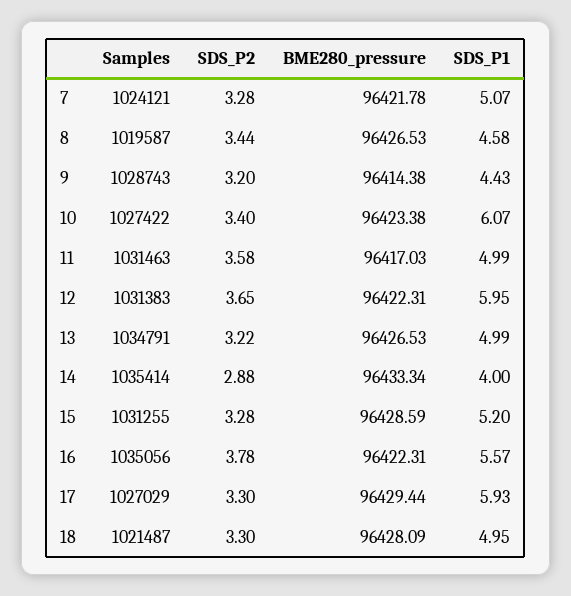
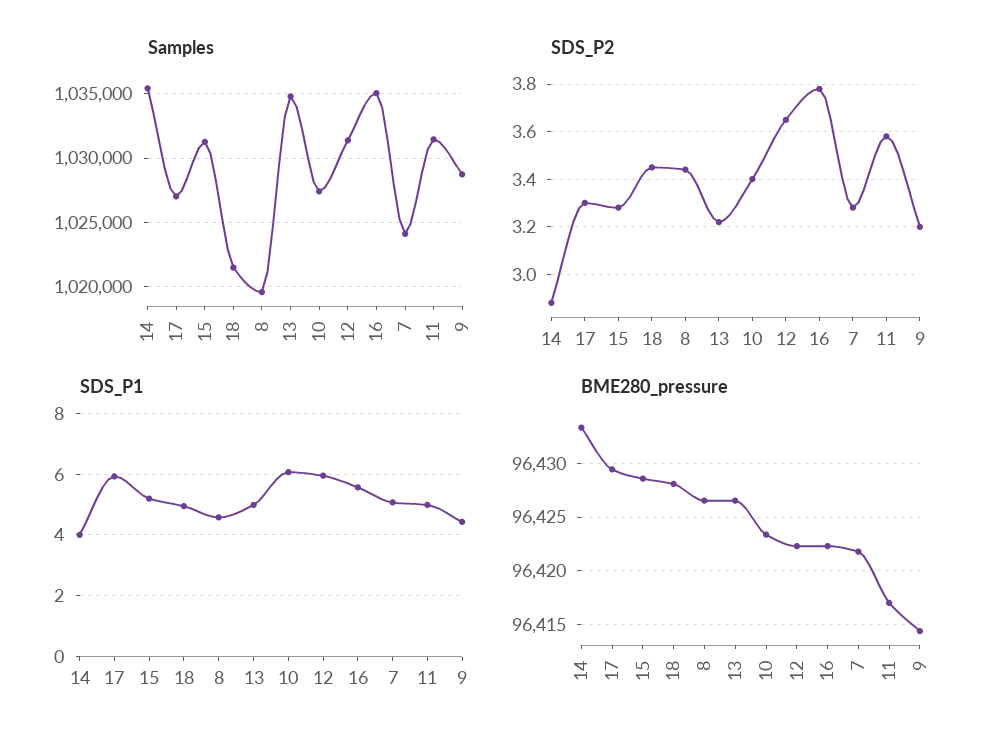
SDS_P2, 18: 3.3 -> 3.45

